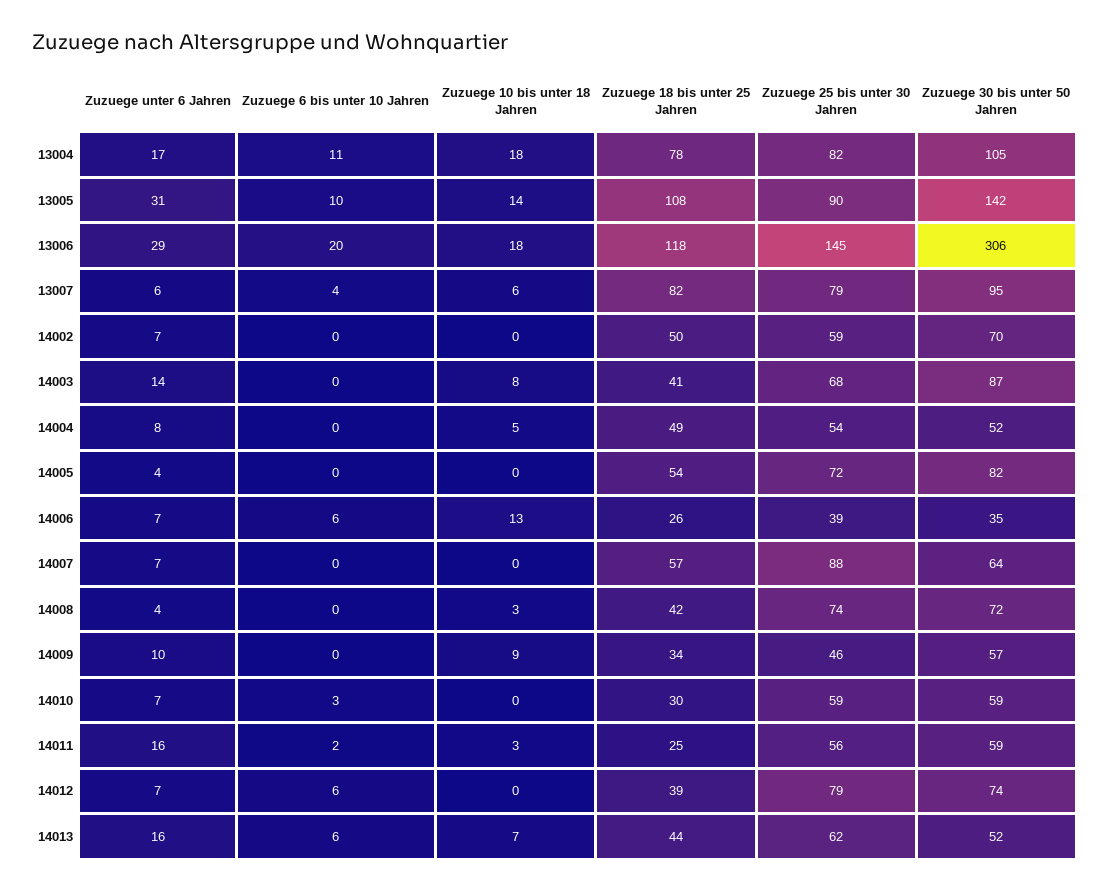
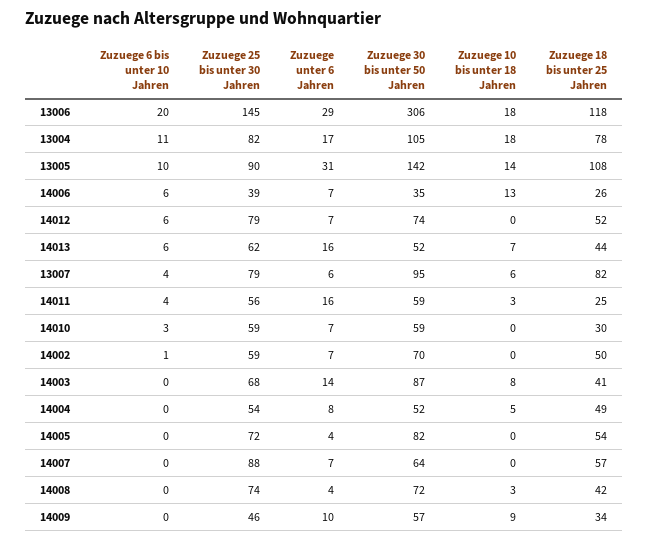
Zuzuege 6 bis unter 10 Jahren, 14002: 0 -> 1
Zuzuege 6 bis unter 10 Jahren, 14011: 2 -> 4
Zuzuege 18 bis unter 25 Jahren, 14012: 39 -> 52

